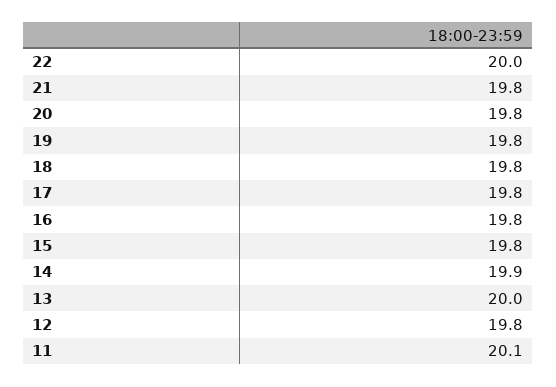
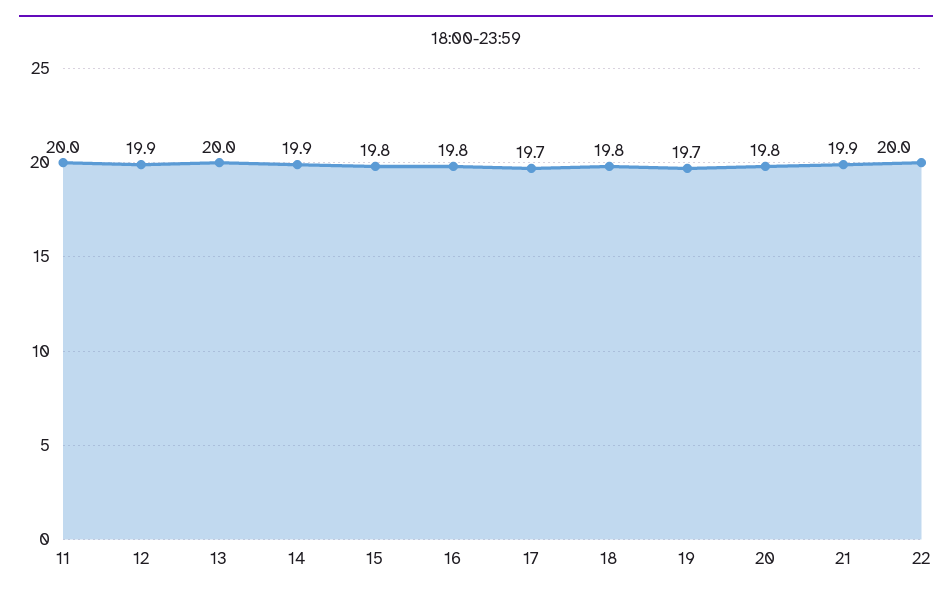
21: 19.8 -> 19.9
19: 19.8 -> 19.7
17: 19.8 -> 19.7
12: 19.8 -> 19.9
11: 20.1 -> 20

